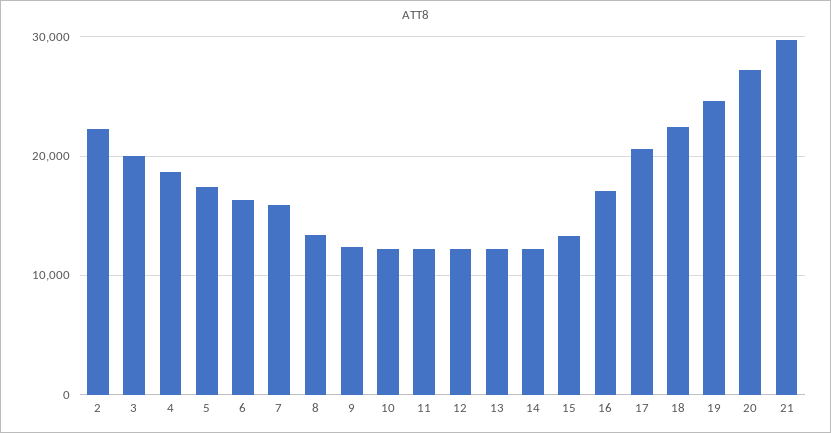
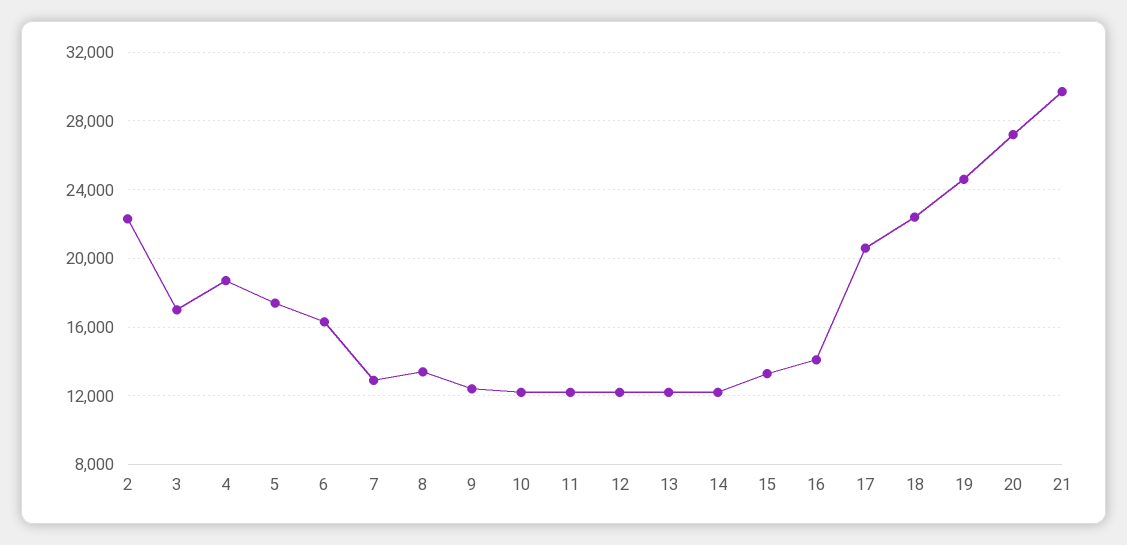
3: 20000 -> 17000
7: 16000 -> 13000
16: 17000 -> 14000

